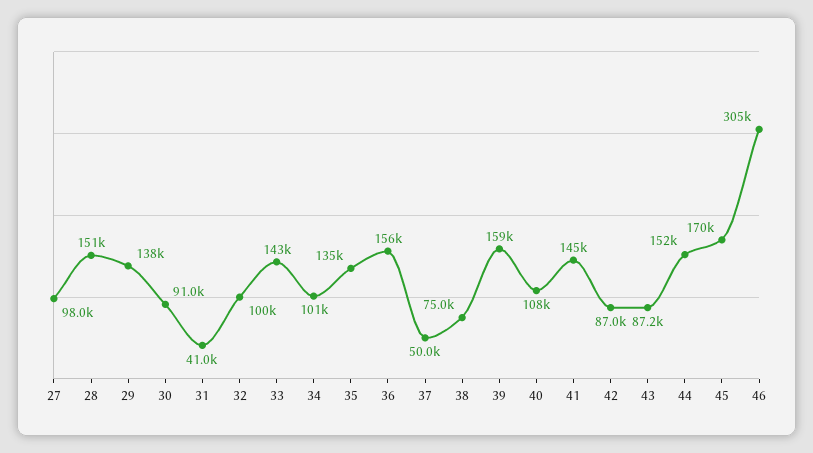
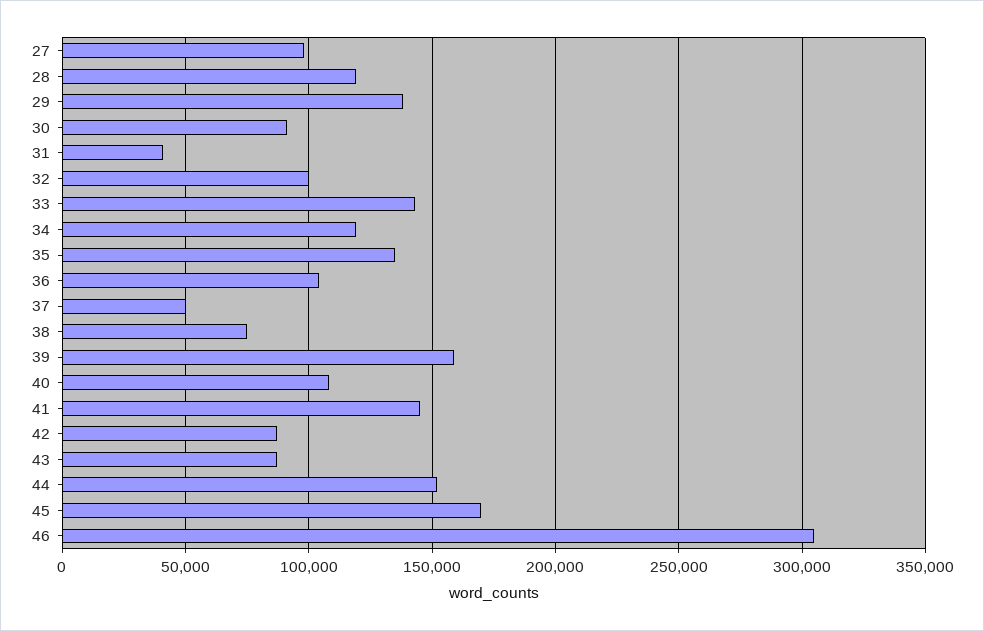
28: 151000 -> 120000
34: 101000 -> 120000
36: 156000 -> 105000

